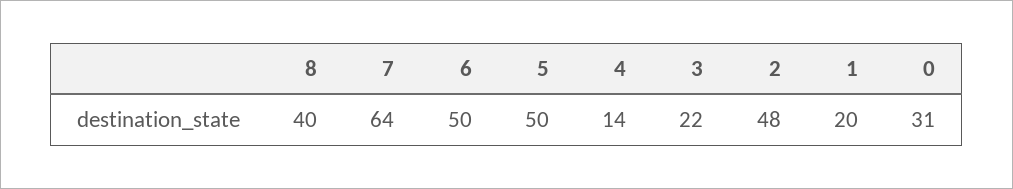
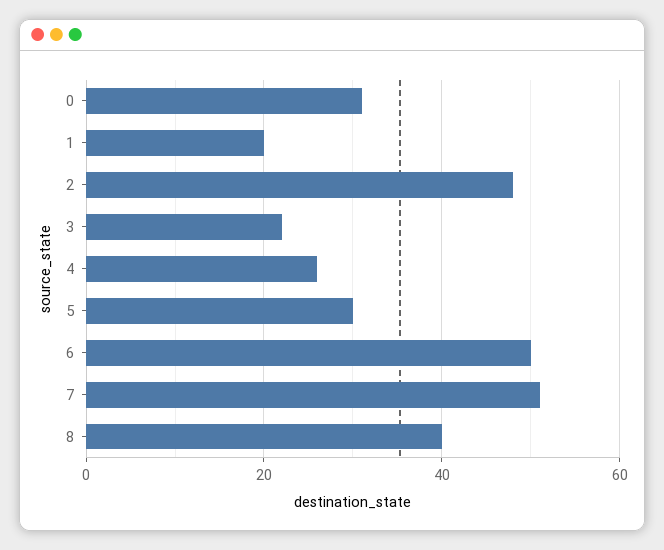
7: 64 -> 50
5: 50 -> 30
4: 14 -> 25

